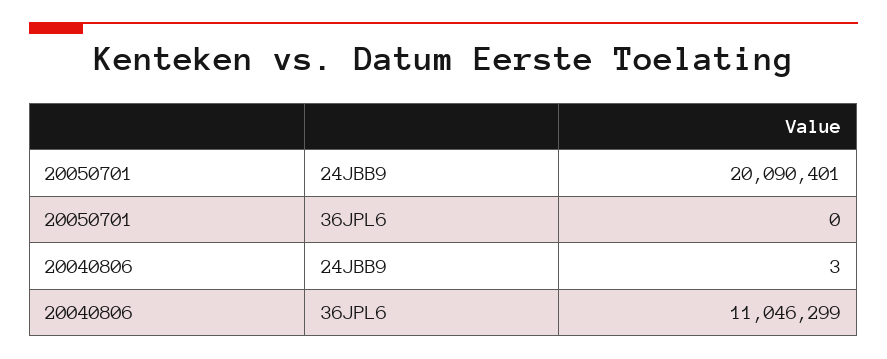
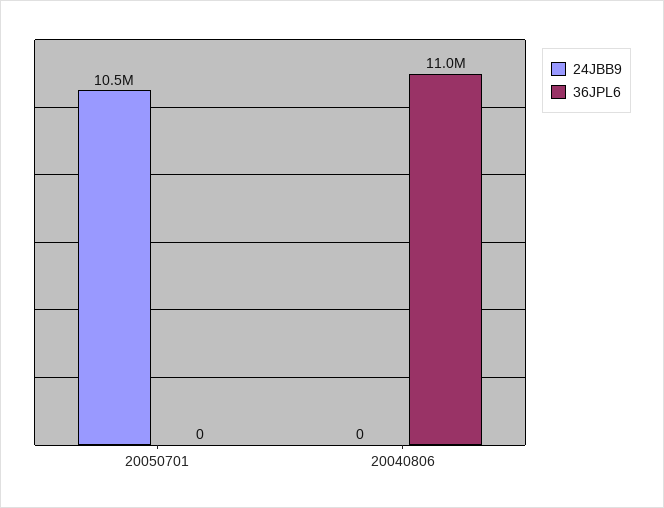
24JBB9, 20050701: 20090401 -> 10500000
24JBB9, 20040806: 3 -> 0

